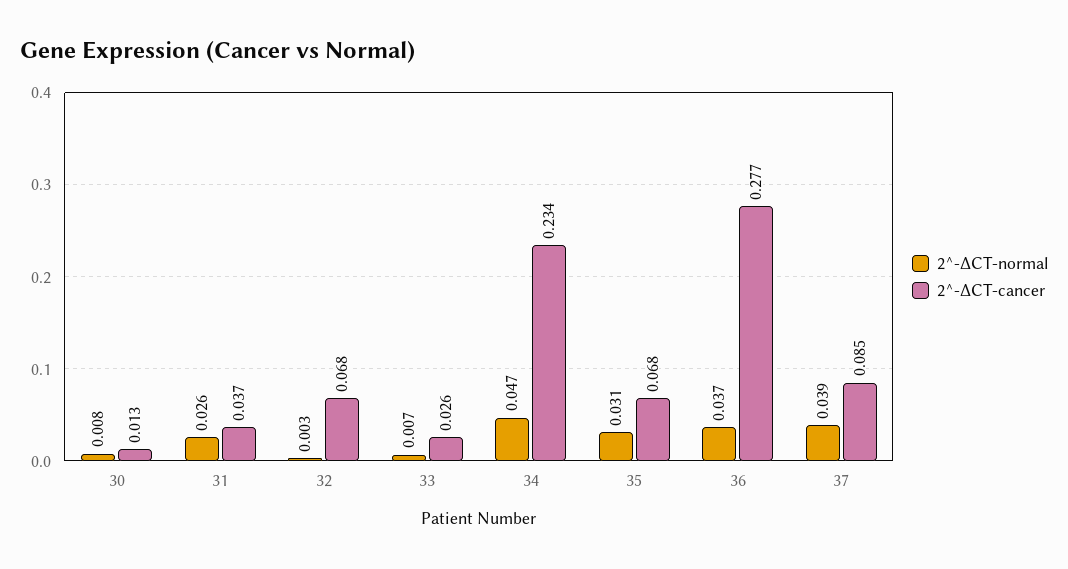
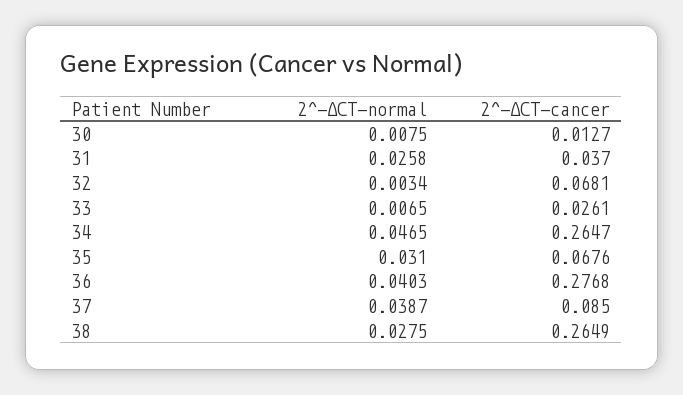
2^-ΔCT-cancer, 34: 0.234 -> 0.2647
2^-ΔCT-normal, 36: 0.037 -> 0.0403
2^-ΔCT-normal, 38: none -> 0.0275
2^-ΔCT-cancer, 38: none -> 0.2649

